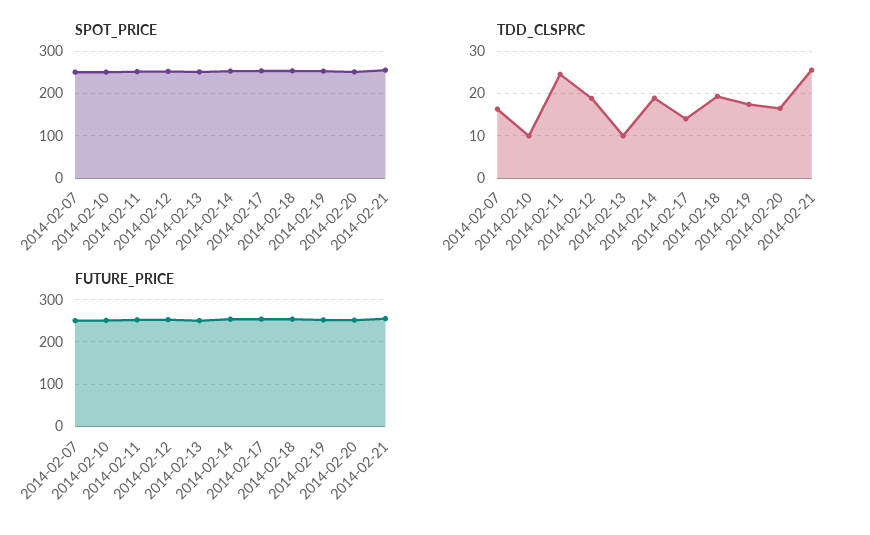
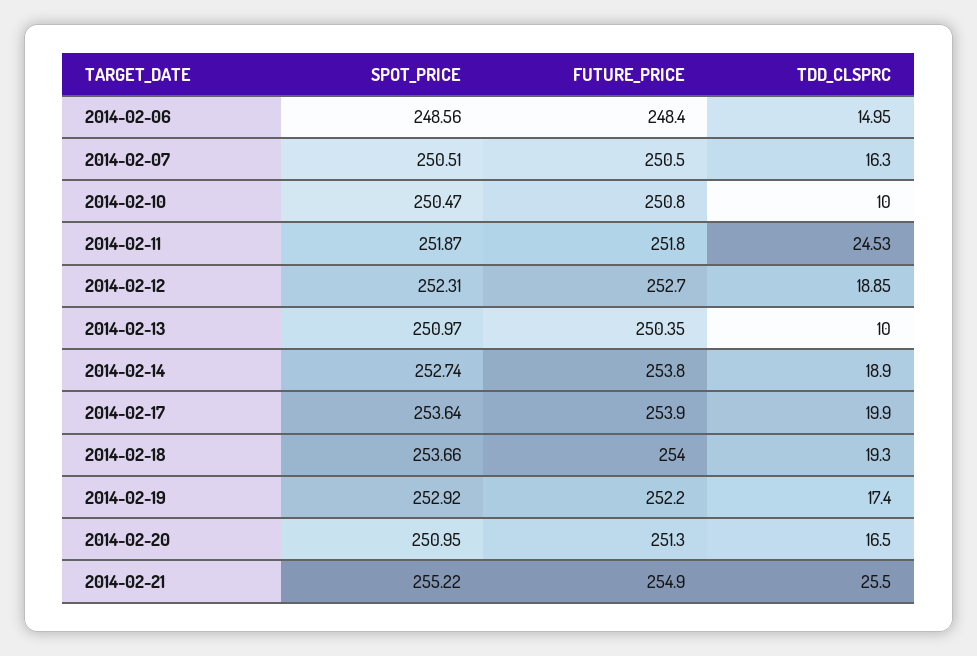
TDD_CLSPRC, 2014-02-17: 14 -> 19.9
SPOT_PRICE, 2014-02-06: none -> 248.56
FUTURE_PRICE, 2014-02-06: none -> 248.4
TDD_CLSPRC, 2014-02-06: none -> 14.95

